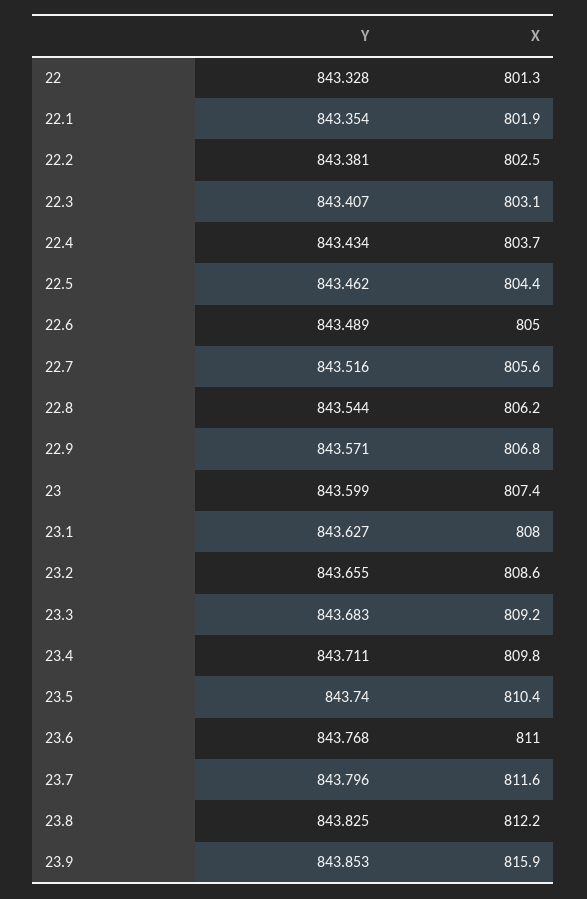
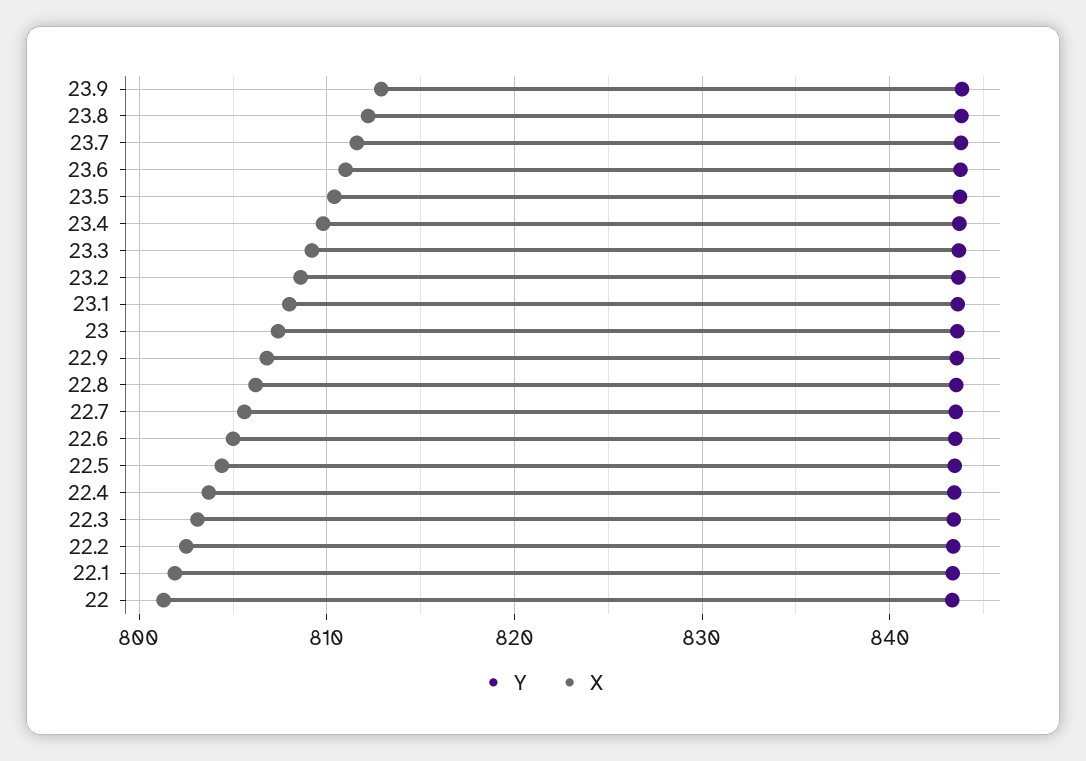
X, 23.9: 815.9 -> 813

